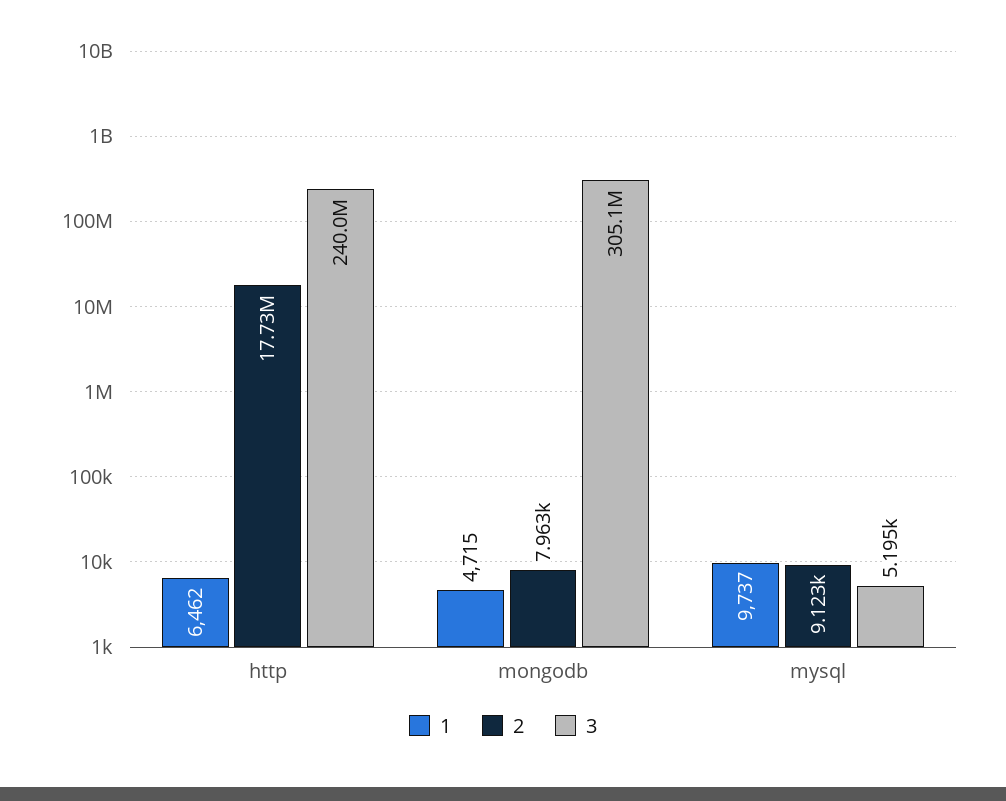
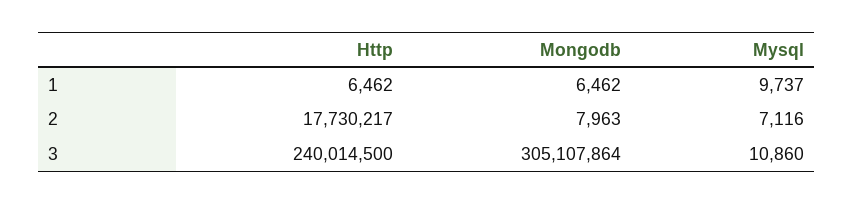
1, mongodb: 4715 -> 6462
2, mysql: 9123 -> 7116
3, mysql: 5195 -> 10860

